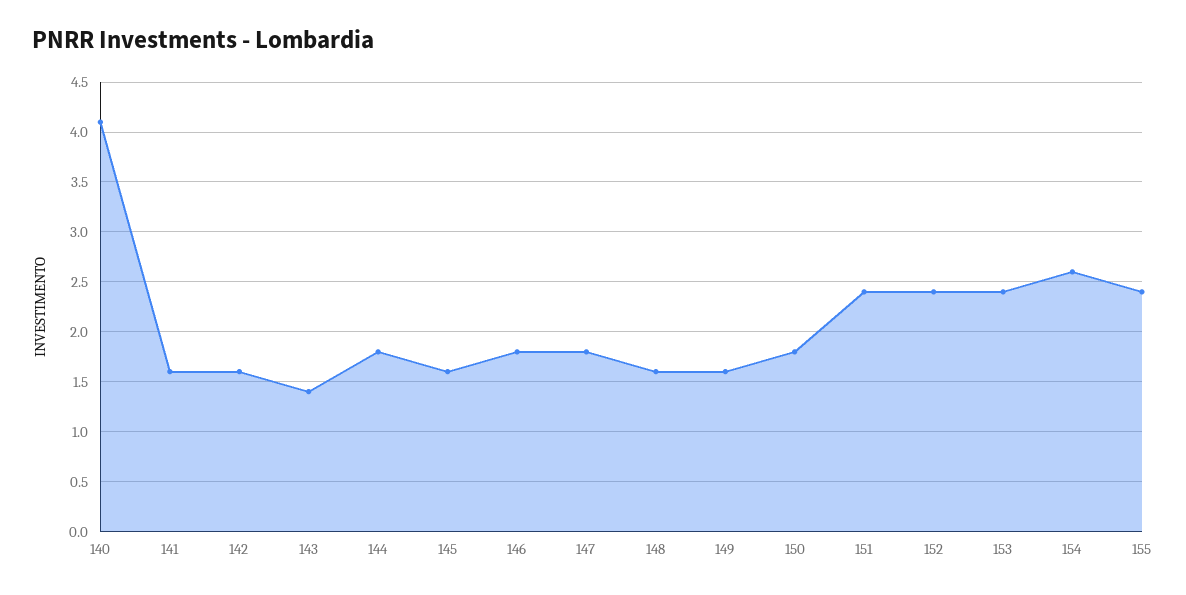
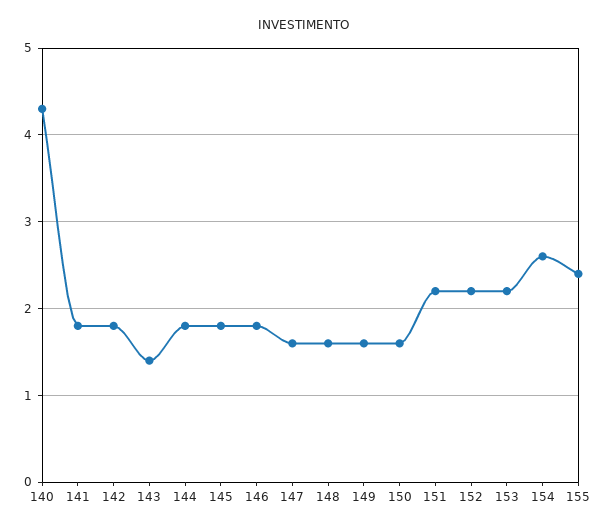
140: 4.1 -> 4.3
141: 1.6 -> 1.8
142: 1.6 -> 1.8
145: 1.6 -> 1.8
147: 1.8 -> 1.6
150: 1.8 -> 1.6
151: 2.4 -> 2.2
152: 2.4 -> 2.2
153: 2.4 -> 2.2

